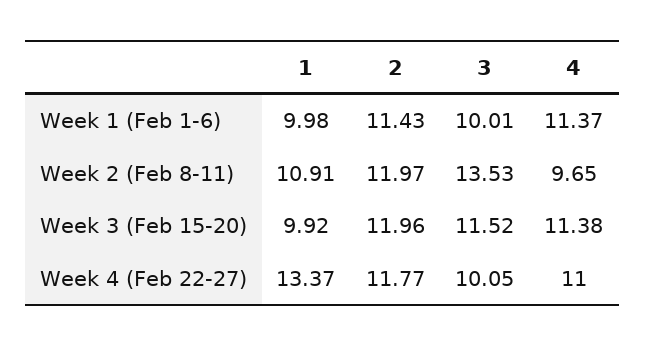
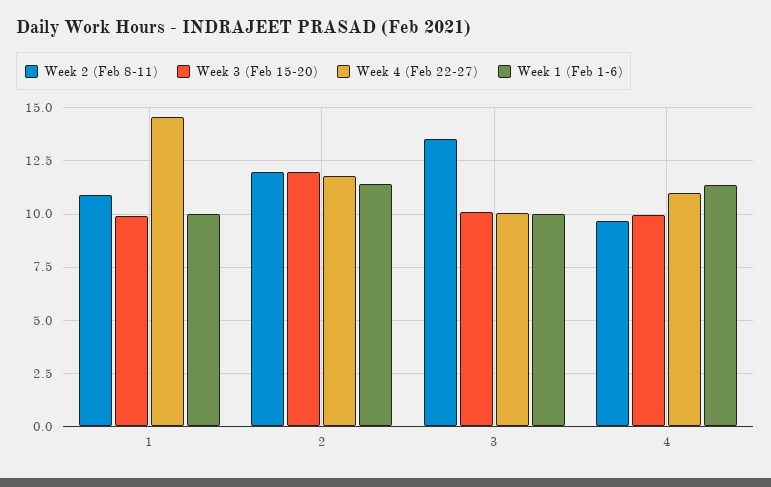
Week 3 (Feb 15-20), 3: 11.52 -> 10
Week 3 (Feb 15-20), 4: 11.38 -> 10
Week 4 (Feb 22-27), 1: 13.37 -> 14.5

